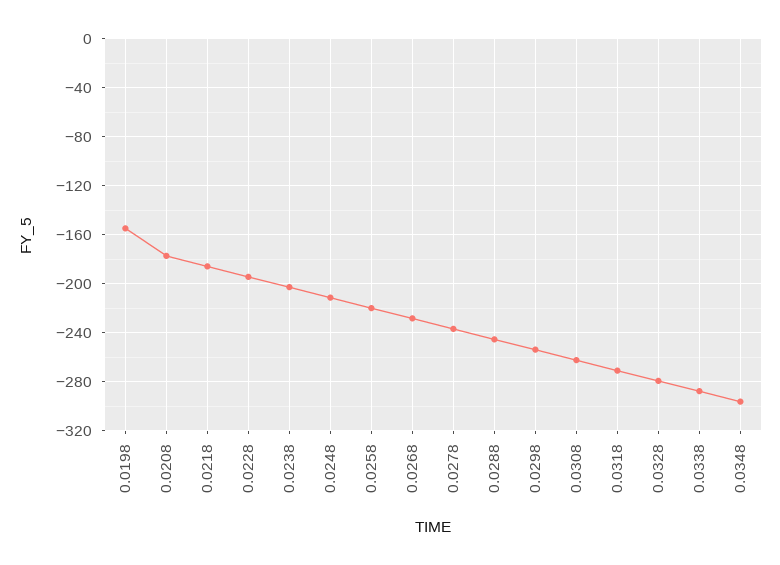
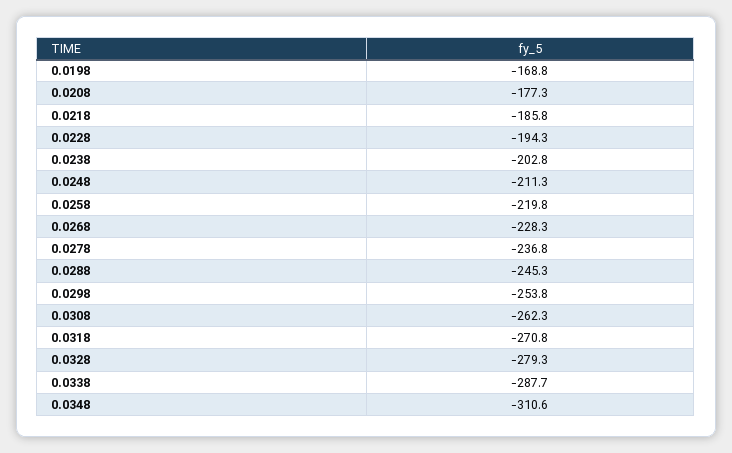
0.0198: -155 -> -168.8
0.0348: -295 -> -310.6

